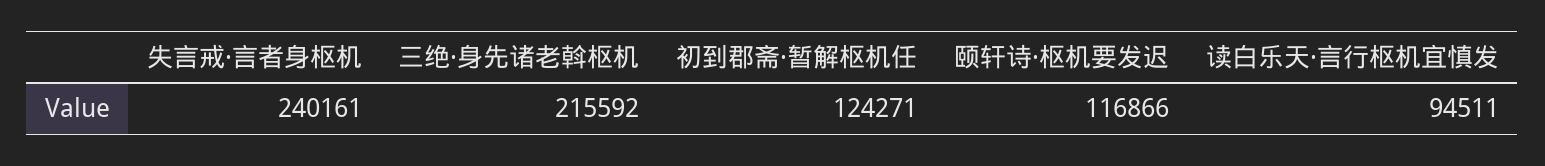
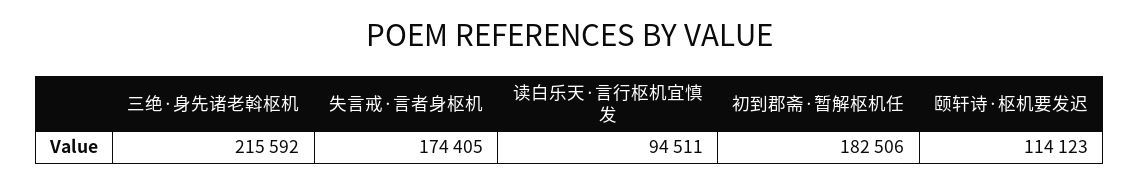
失言戒·言者身枢机: 240161 -> 174405
初到郡斋·暂解枢机任: 124271 -> 182506
颐轩诗·枢机要发迟: 116866 -> 114123

